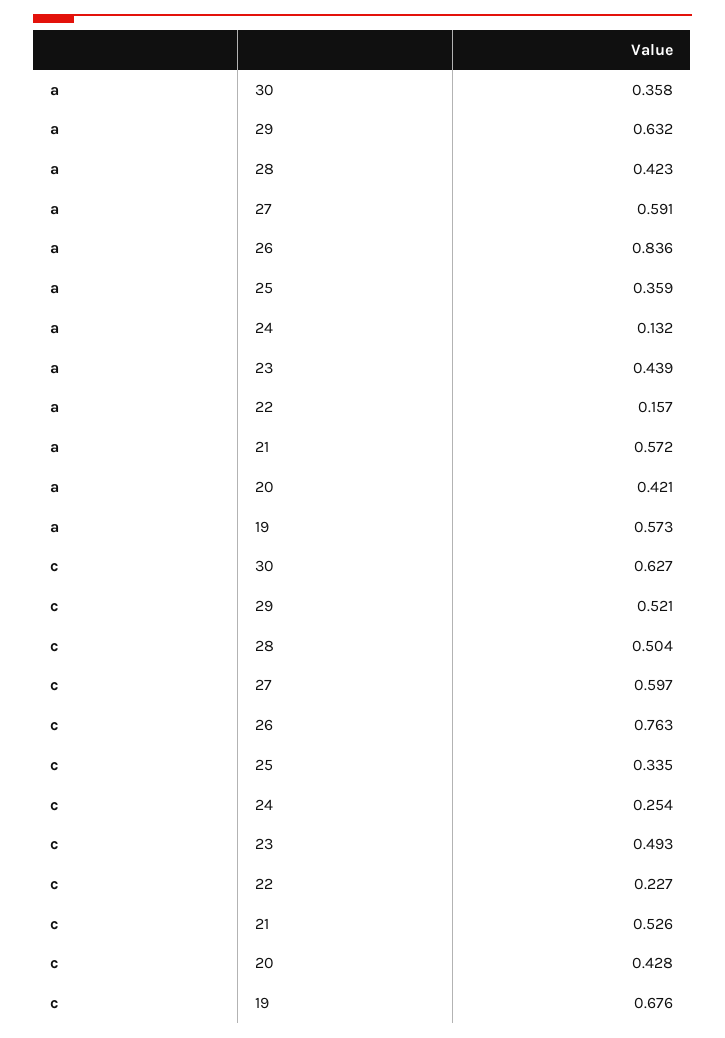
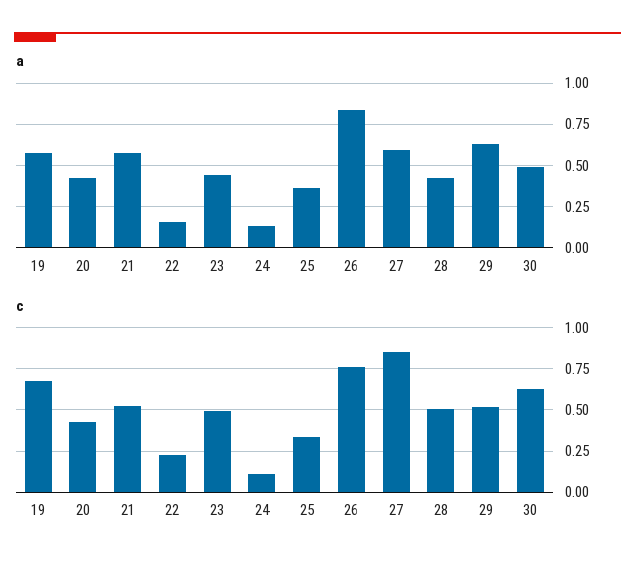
a, 30: 0.358 -> 0.5
c, 27: 0.597 -> 0.85
c, 24: 0.254 -> 0.1

